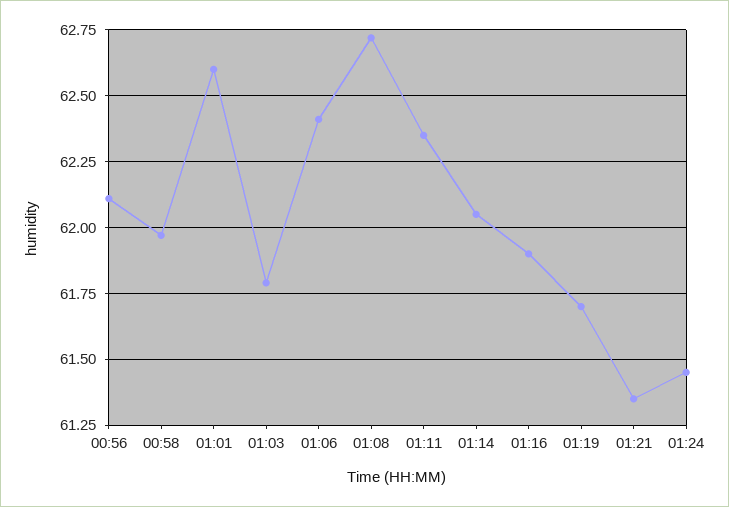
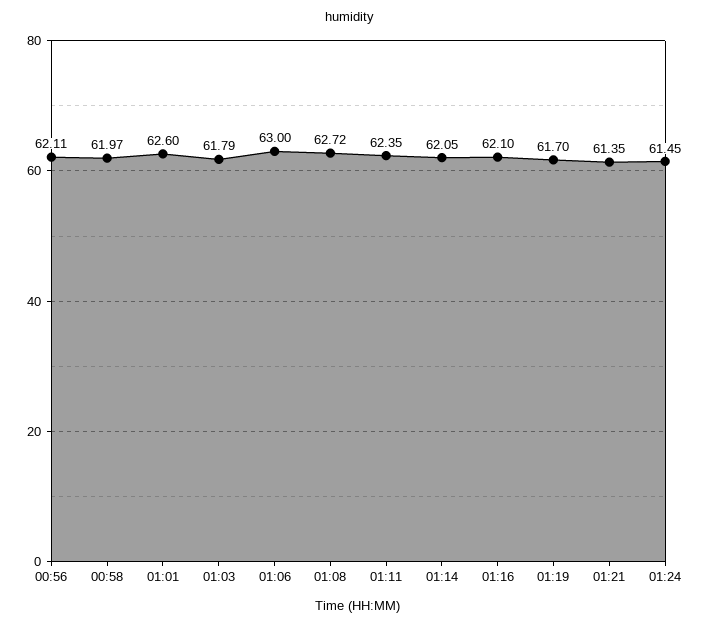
01:06: 62.4 -> 63
01:16: 61.9 -> 62.1

